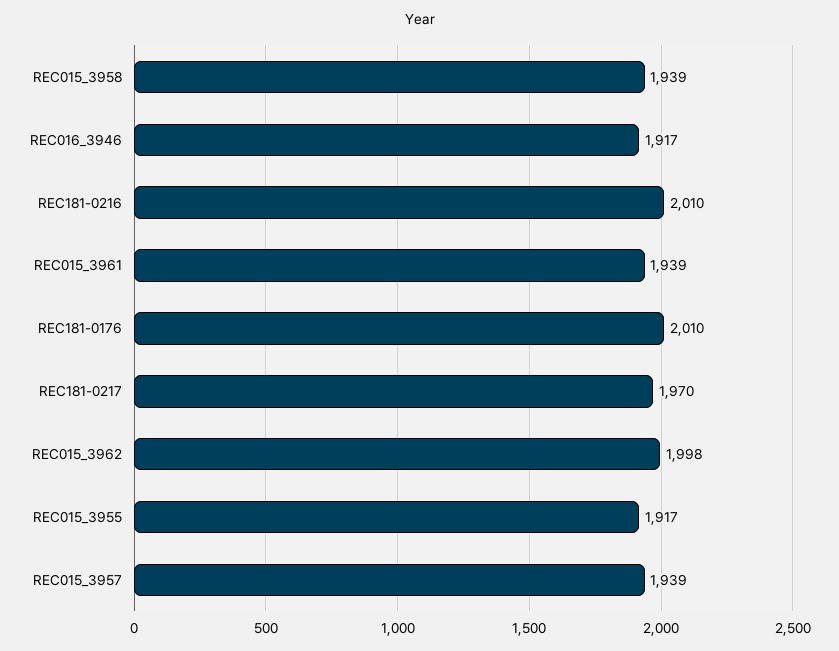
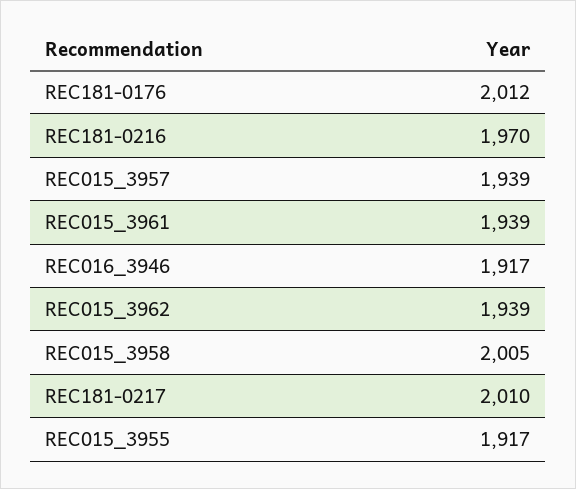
REC015_3958: 1939 -> 2005
REC181-0216: 2010 -> 1970
REC181-0176: 2010 -> 2012
REC181-0217: 1970 -> 2010
REC015_3962: 1998 -> 1939

